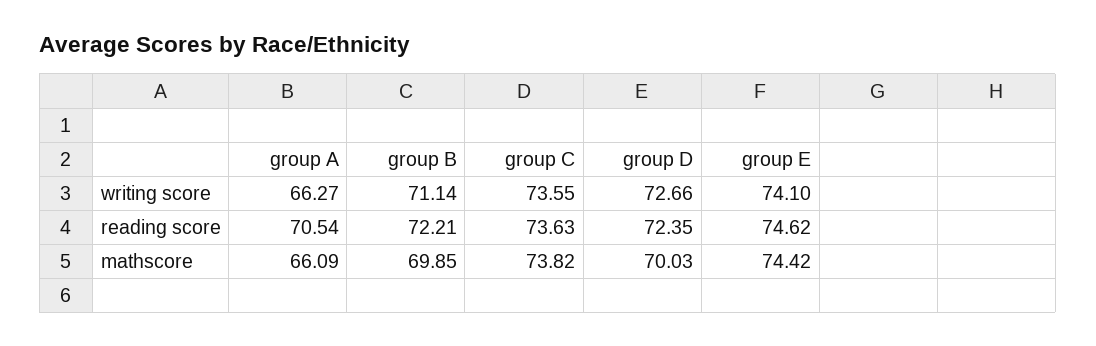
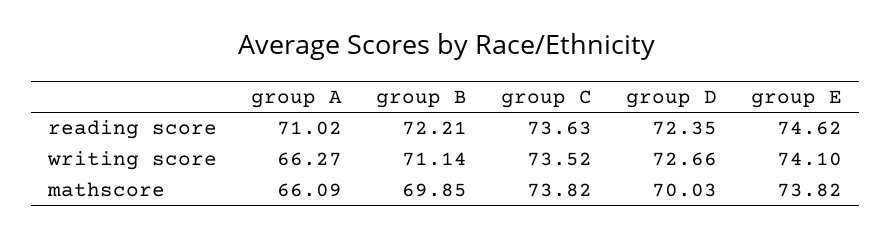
group C, writing score: 73.55 -> 73.52
group A, reading score: 70.54 -> 71.02
group E, mathscore: 74.42 -> 73.82

